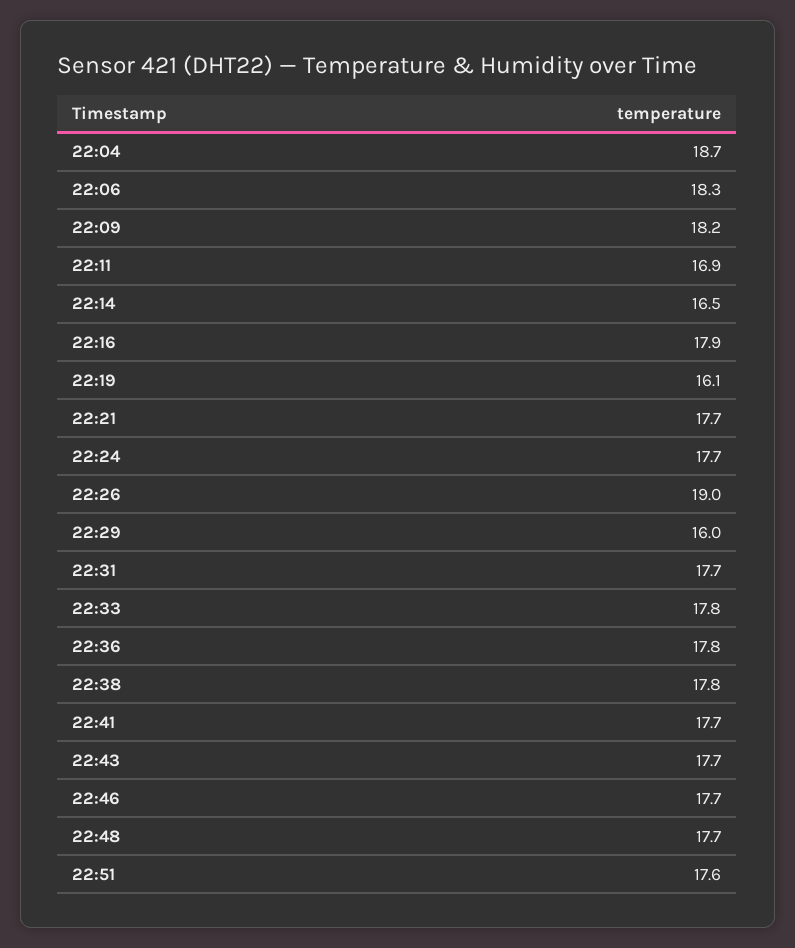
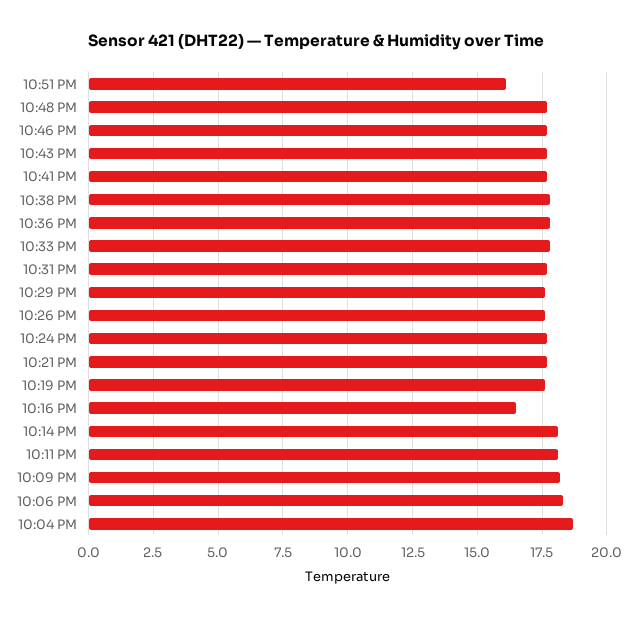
22:11: 16.9 -> 18
22:14: 16.5 -> 18
22:16: 17.9 -> 16.5
22:19: 16.1 -> 17.5
22:26: 19 -> 17.5
22:29: 16 -> 17.5
22:51: 17.6 -> 16

